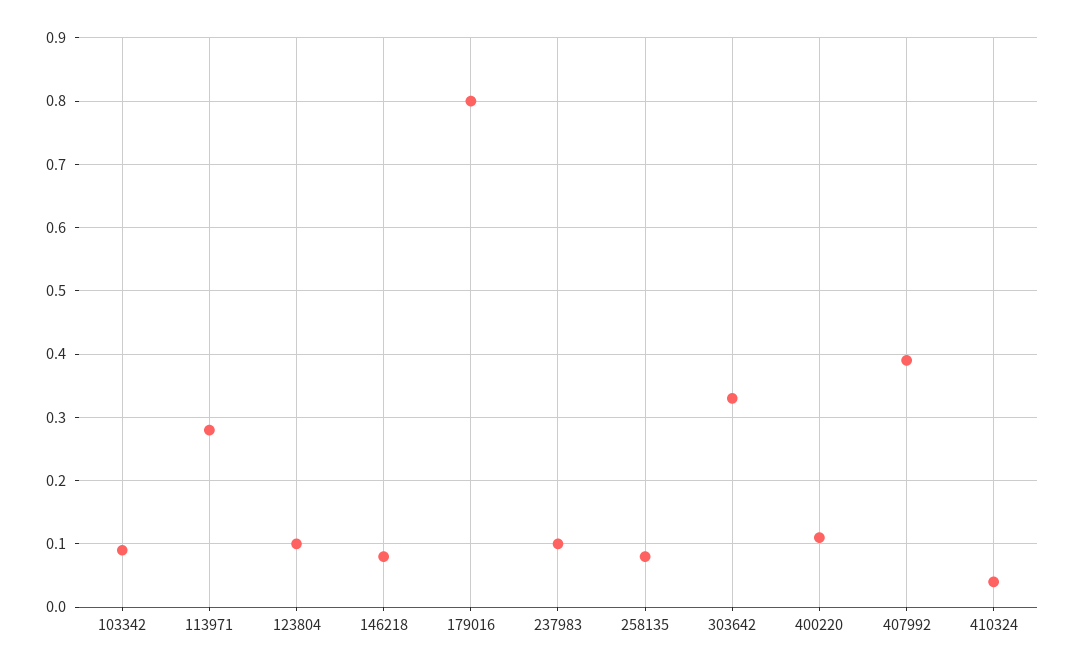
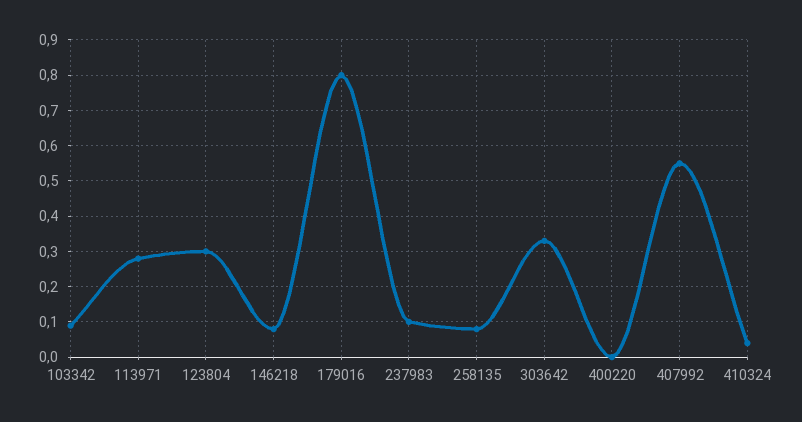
123804: 0.1 -> 0.3
400220: 0.11 -> 0
407992: 0.39 -> 0.55

